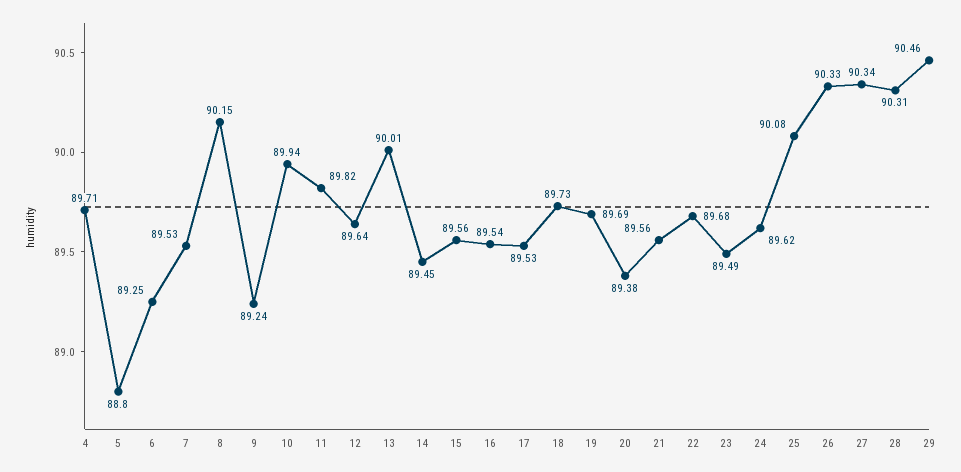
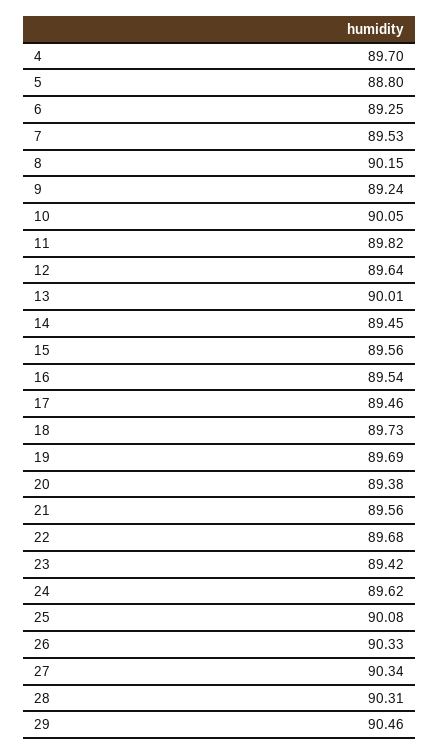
4: 89.71 -> 89.7
10: 89.94 -> 90.05
17: 89.53 -> 89.46
23: 89.49 -> 89.42

